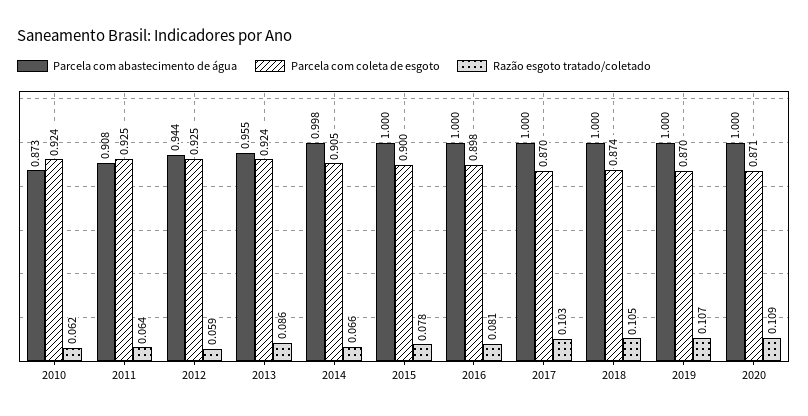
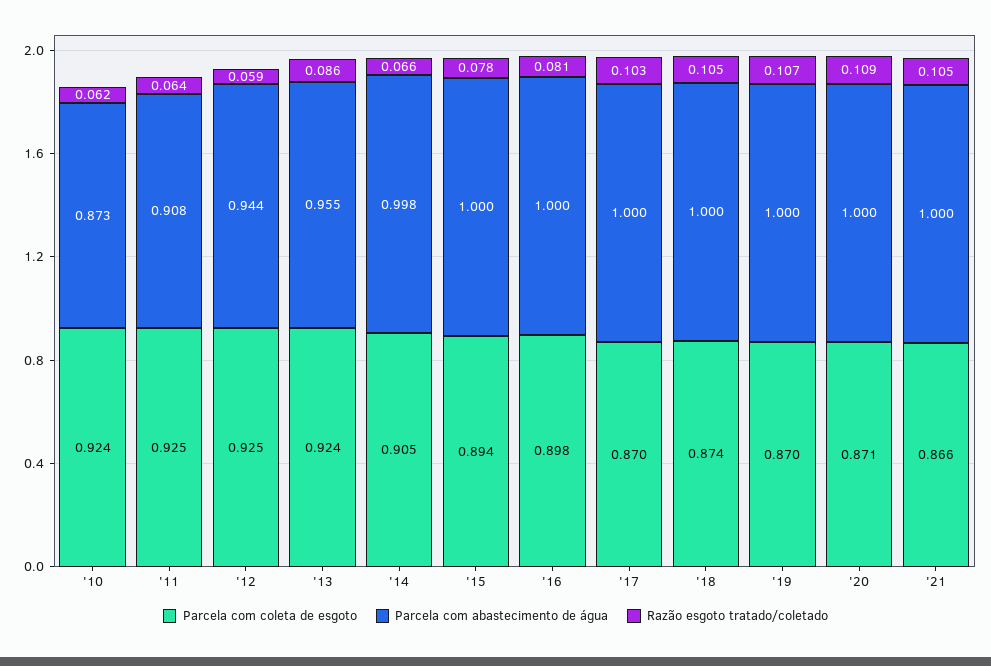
Parcela com coleta de esgoto, 2015: 0.9 -> 0.894
Parcela com coleta de esgoto, '21: none -> 0.866
Parcela com abastecimento de água, '21: none -> 1
Razão esgoto tratado/coletado, '21: none -> 0.105

